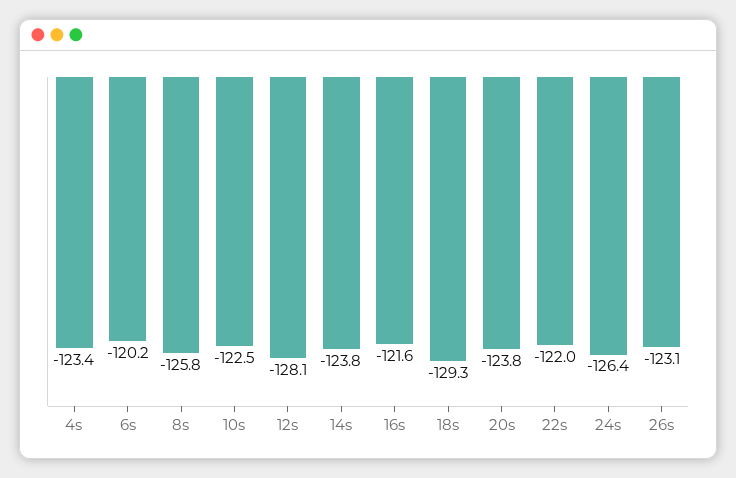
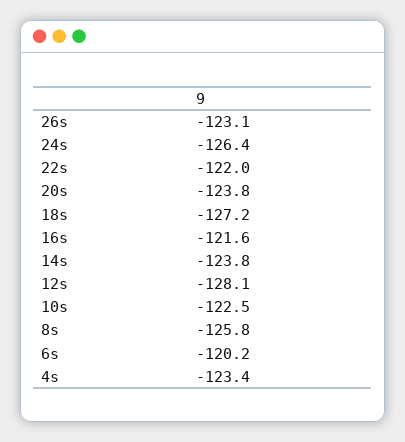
18s: -129.3 -> -127.2

